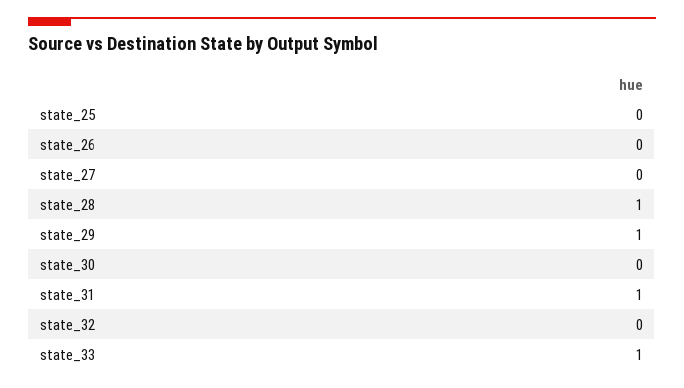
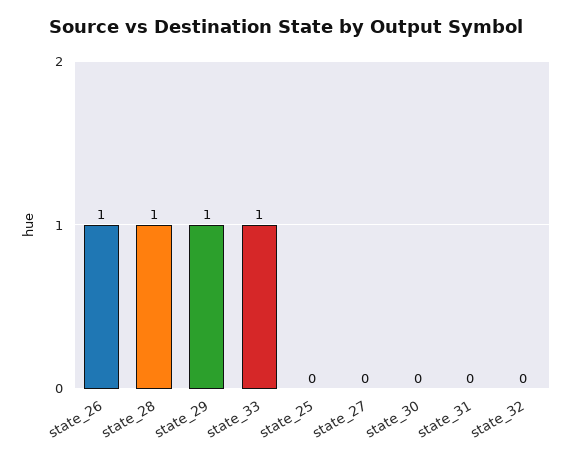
state_26: 0 -> 1
state_31: 1 -> 0

